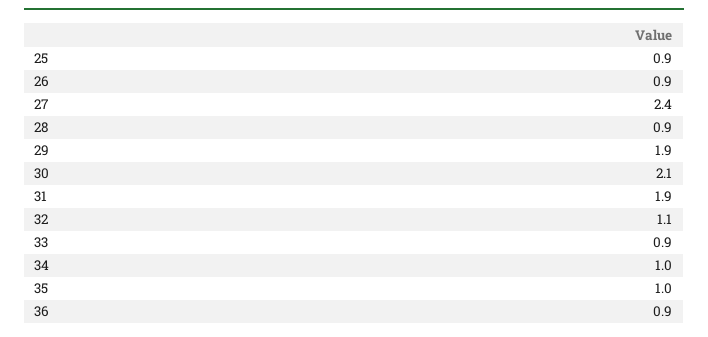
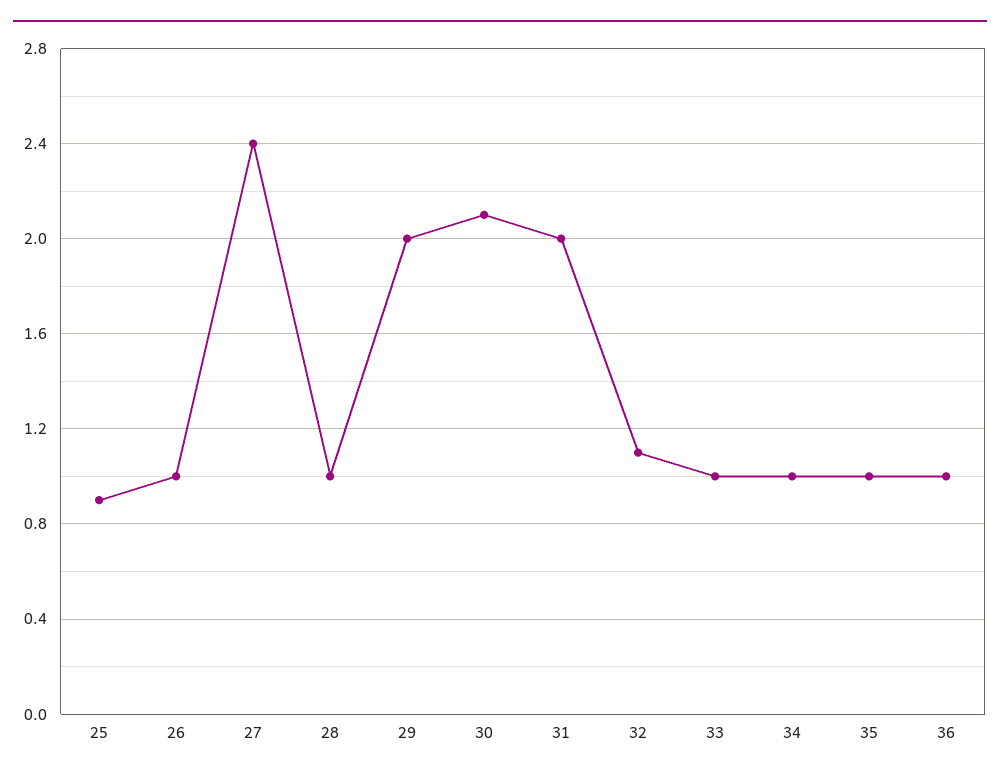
26: 0.9 -> 1
28: 0.9 -> 1
29: 1.9 -> 2
31: 1.9 -> 2
33: 0.9 -> 1
36: 0.9 -> 1

